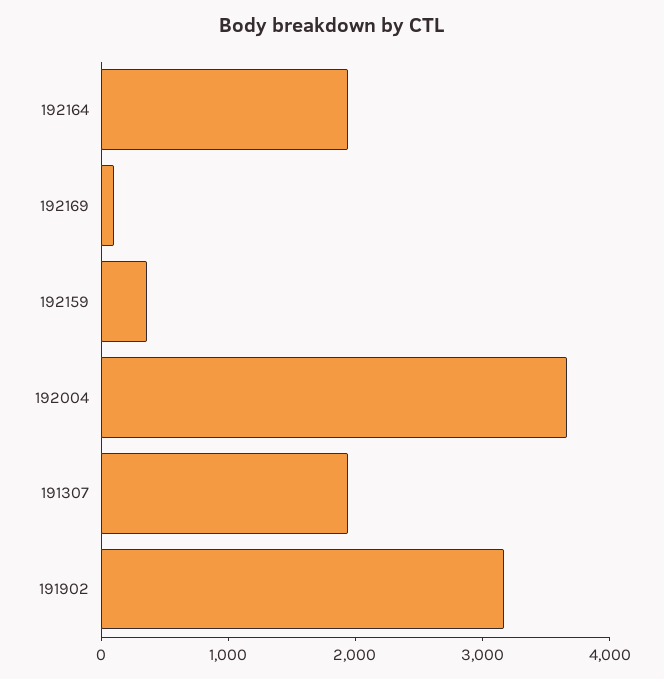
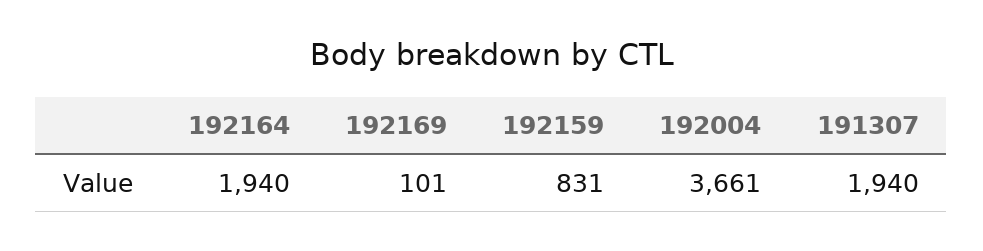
192159: 400 -> 831
191902: 3200 -> none

